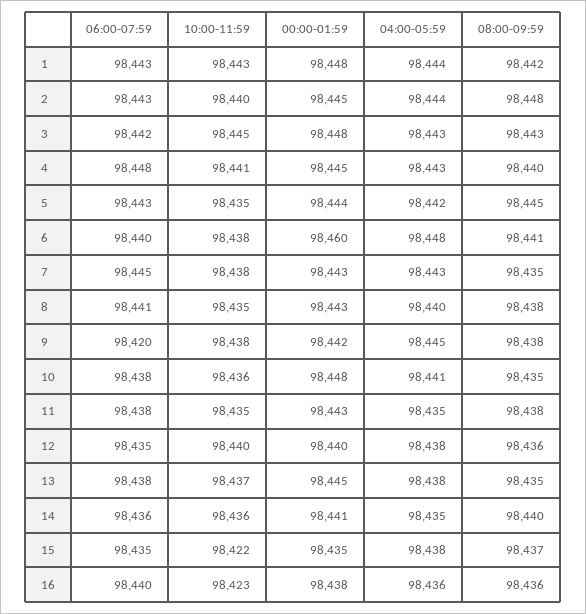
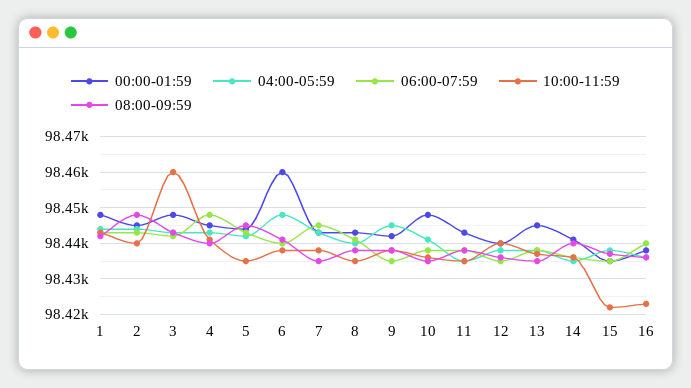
10:00-11:59, 3: 98445 -> 98460
06:00-07:59, 9: 98420 -> 98435

